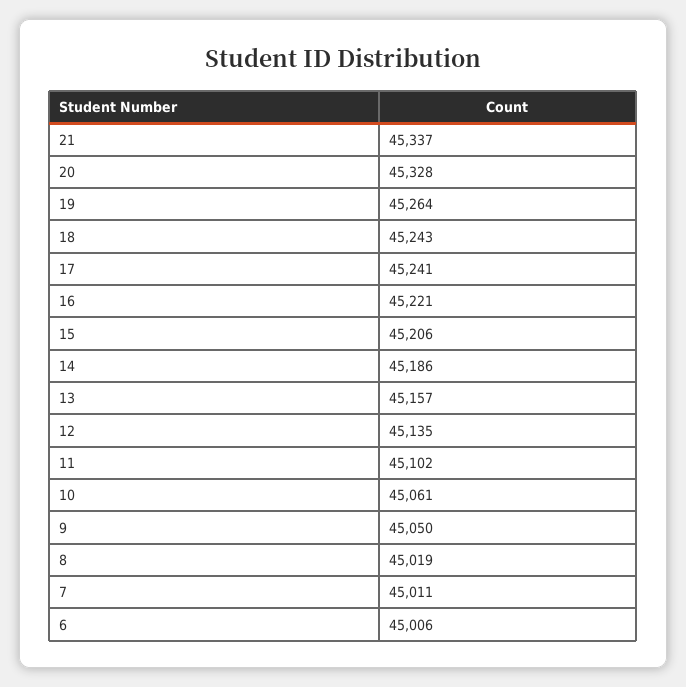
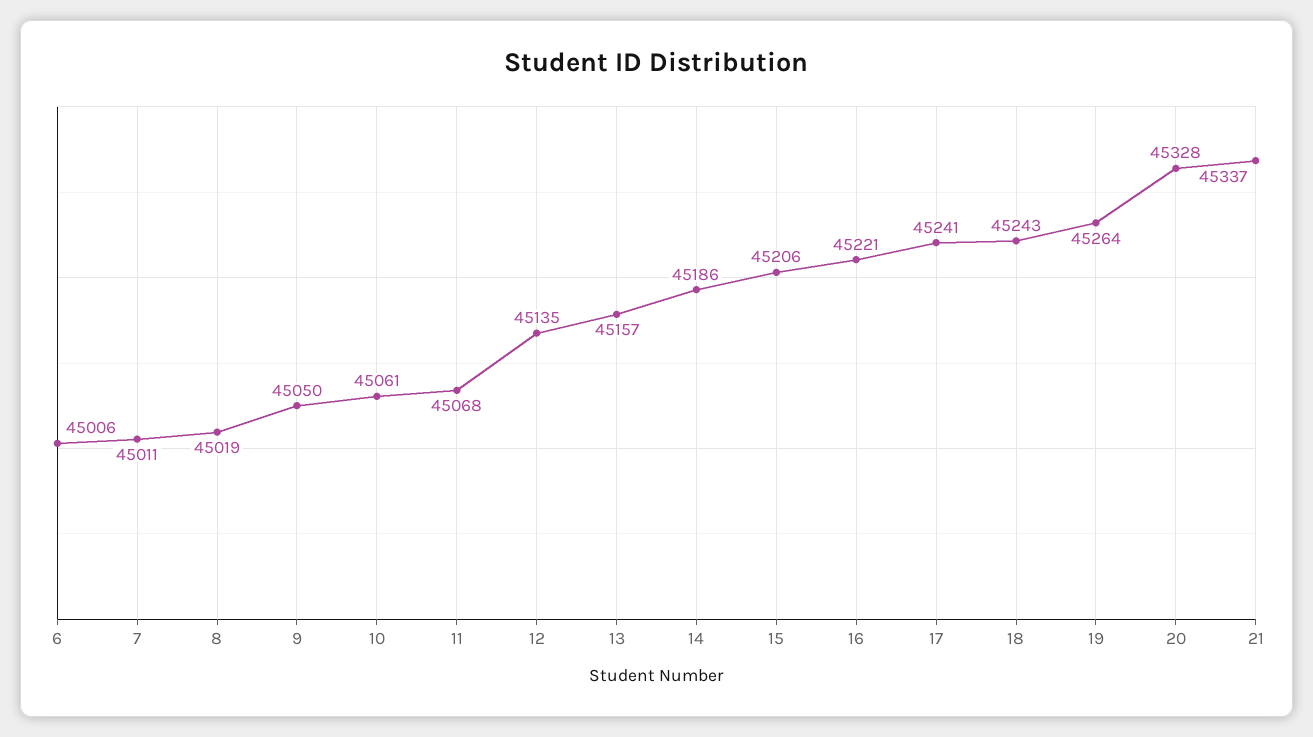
11: 45102 -> 45068

